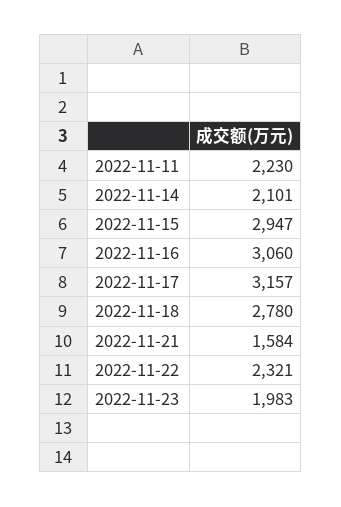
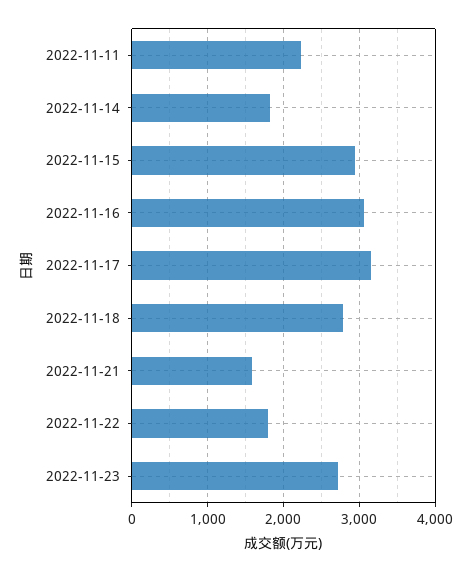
2022-11-14: 2101 -> 1800
2022-11-22: 2321 -> 1800
2022-11-23: 1983 -> 2700

